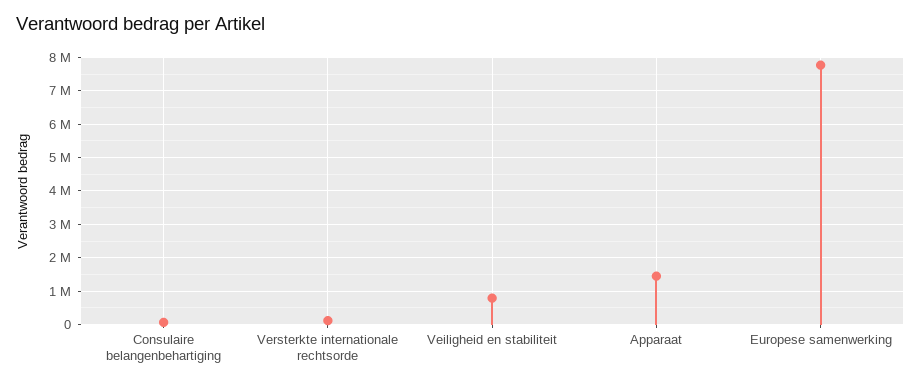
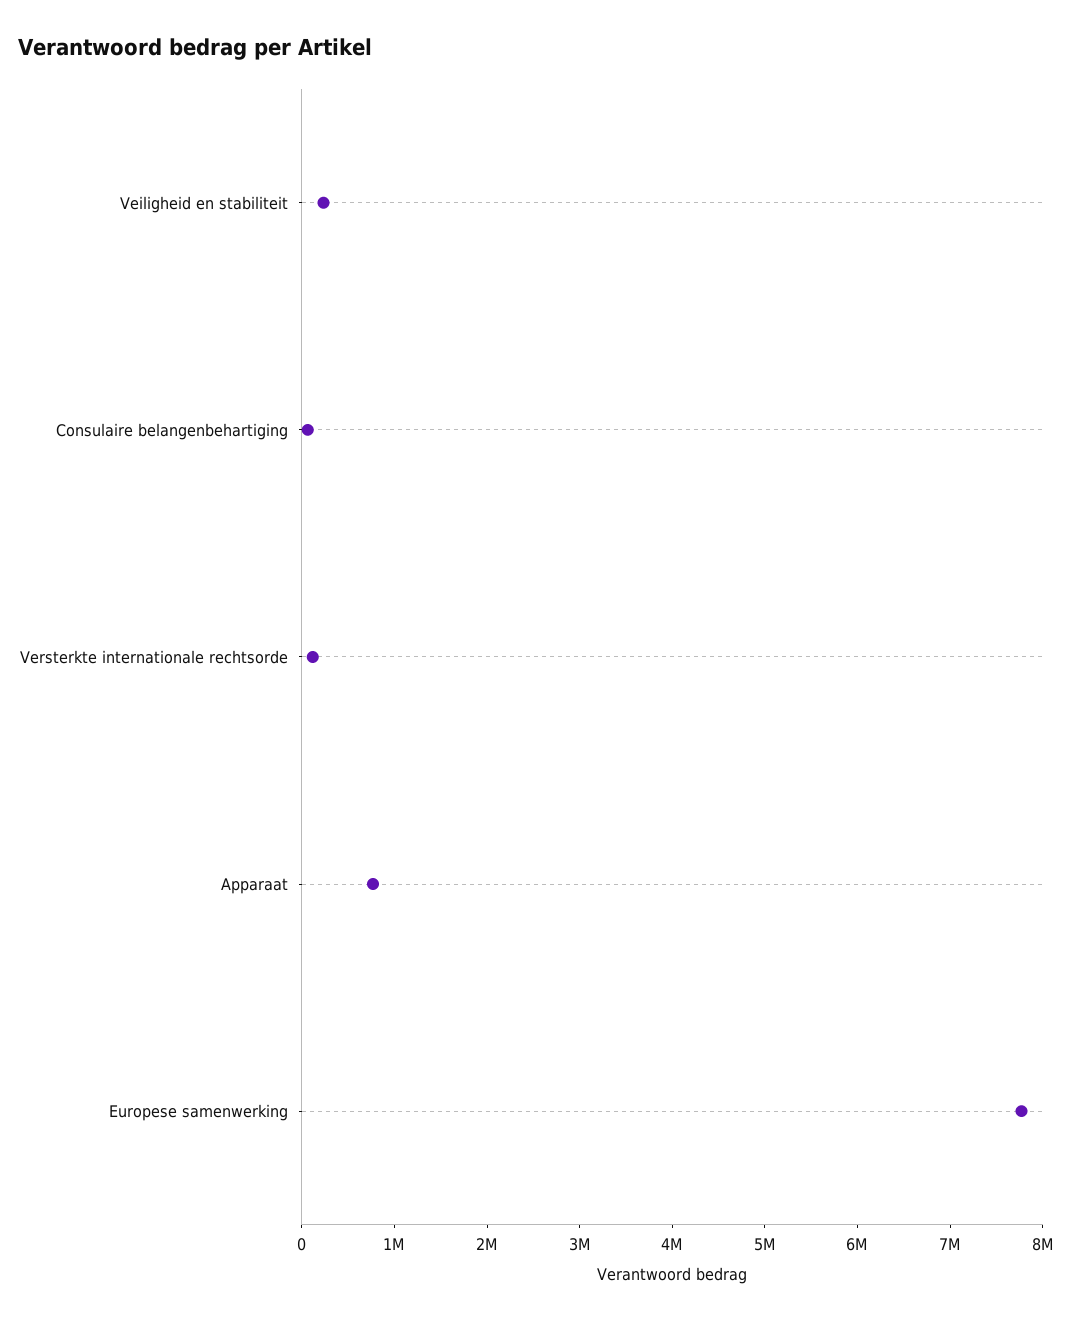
Veiligheid en stabiliteit: 800000 -> 200000
Apparaat: 1400000 -> 800000

